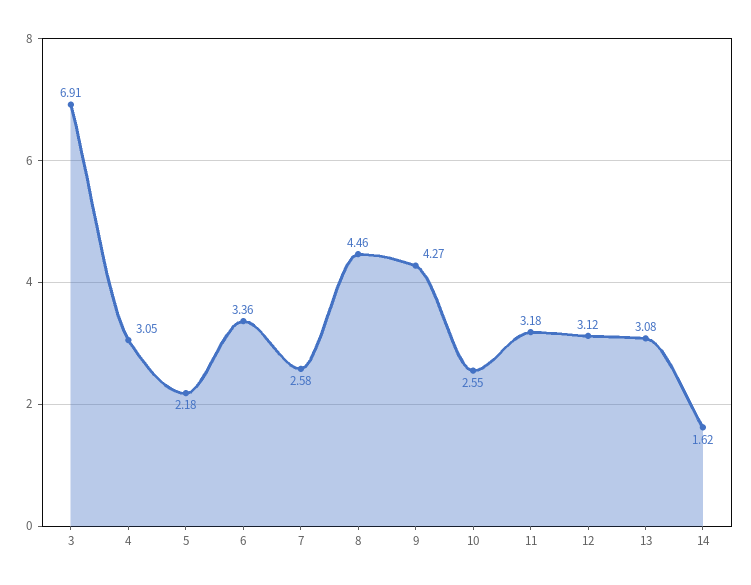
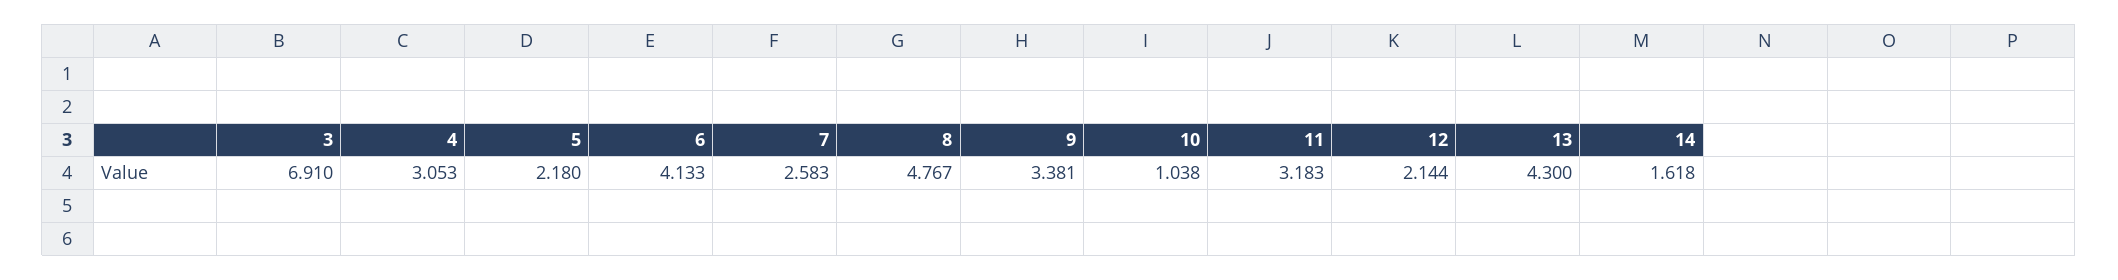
6: 3.36 -> 4.133
8: 4.46 -> 4.767
9: 4.27 -> 3.381
10: 2.55 -> 1.038
12: 3.12 -> 2.144
13: 3.08 -> 4.3

